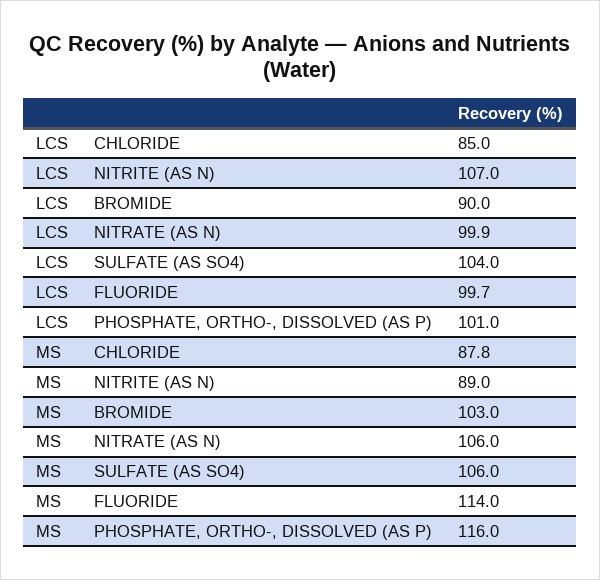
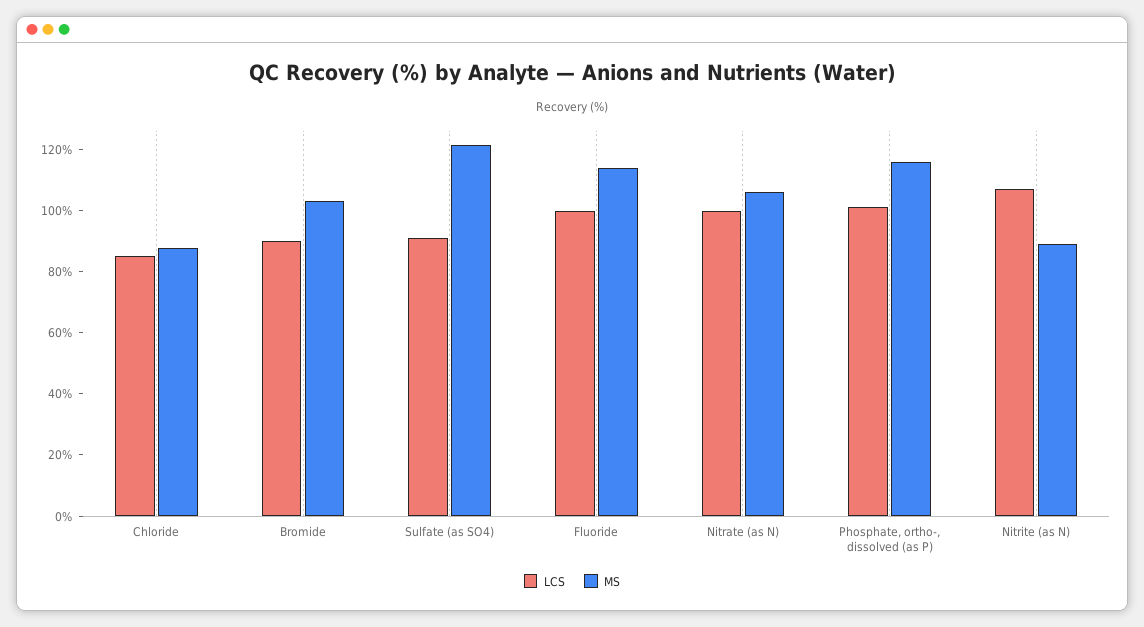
LCS, SULFATE (AS SO4): 104 -> 90
MS, SULFATE (AS SO4): 106 -> 120

